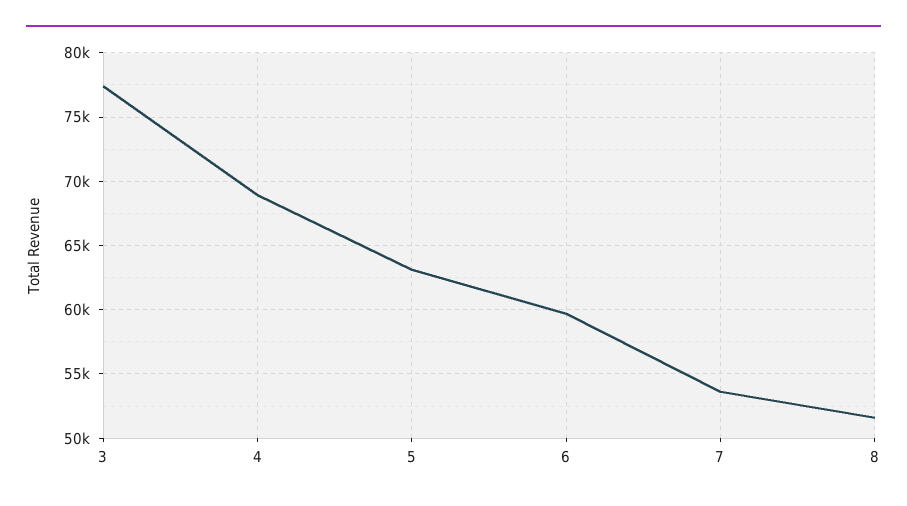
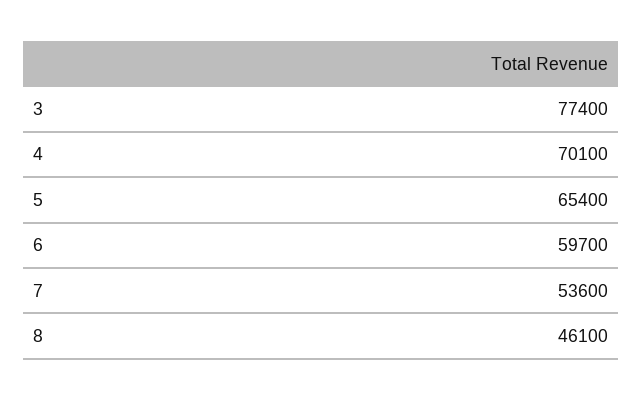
4: 69000 -> 70100
5: 63000 -> 65400
8: 51500 -> 46100

